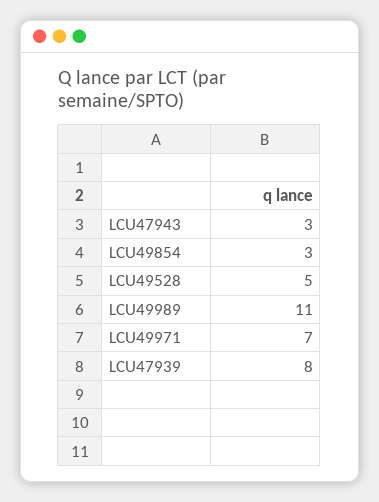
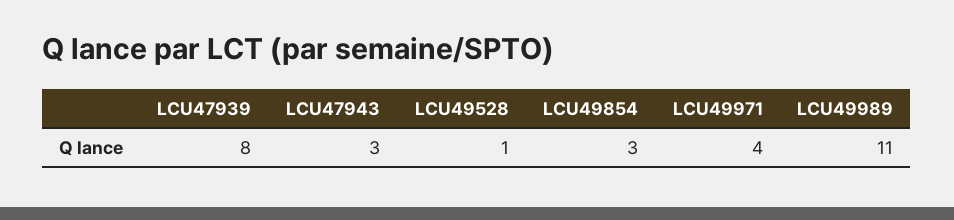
LCU49528: 5 -> 1
LCU49971: 7 -> 4

